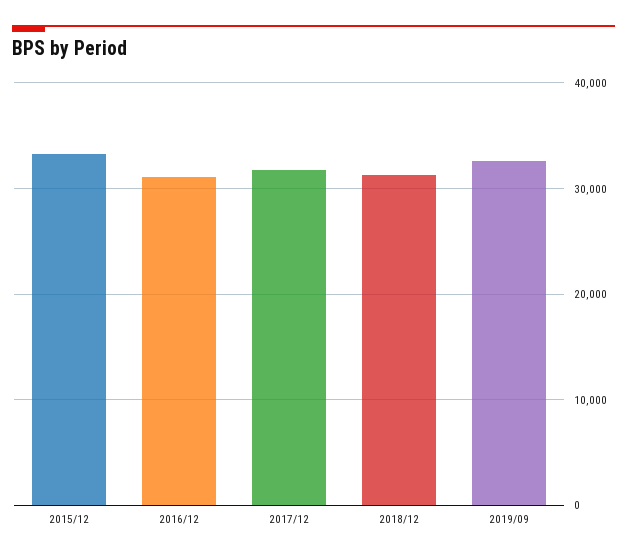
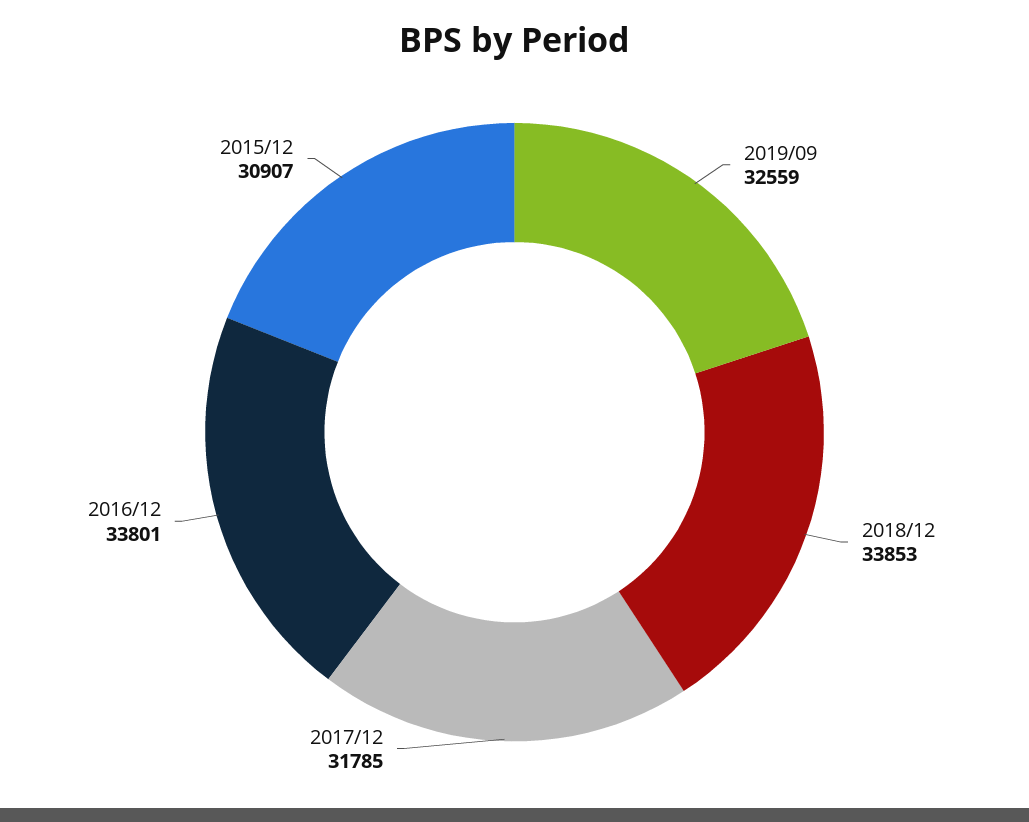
2015/12: 33000 -> 30907
2016/12: 31000 -> 33801
2018/12: 31000 -> 33853

